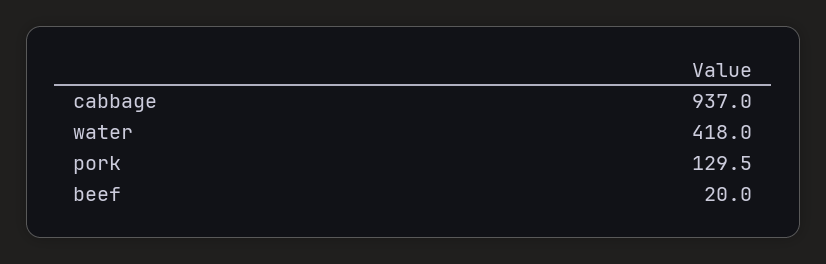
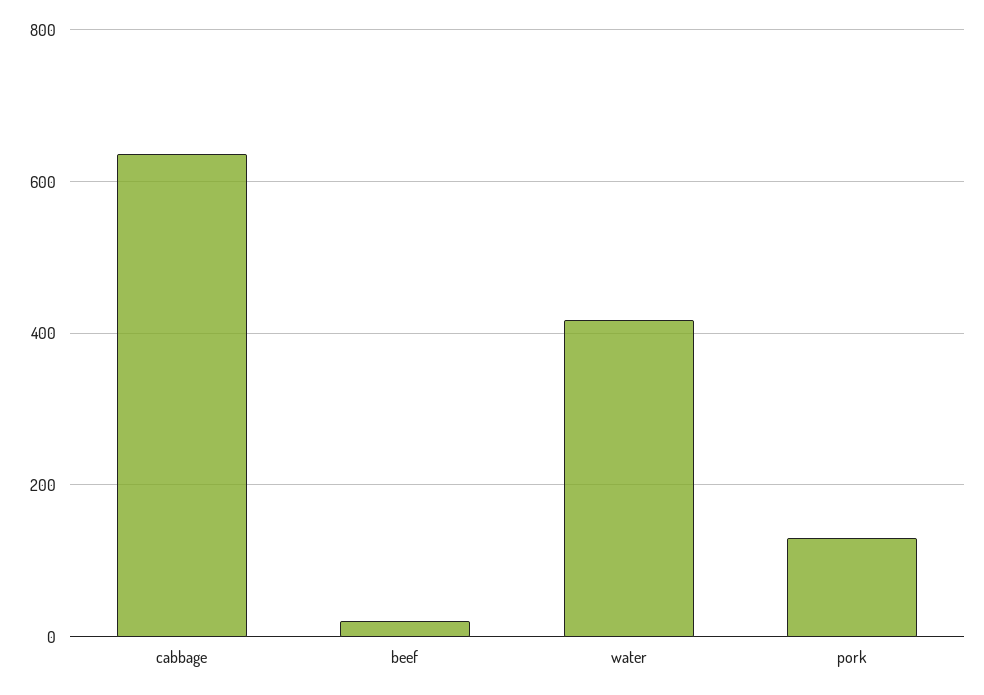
cabbage: 937 -> 640

